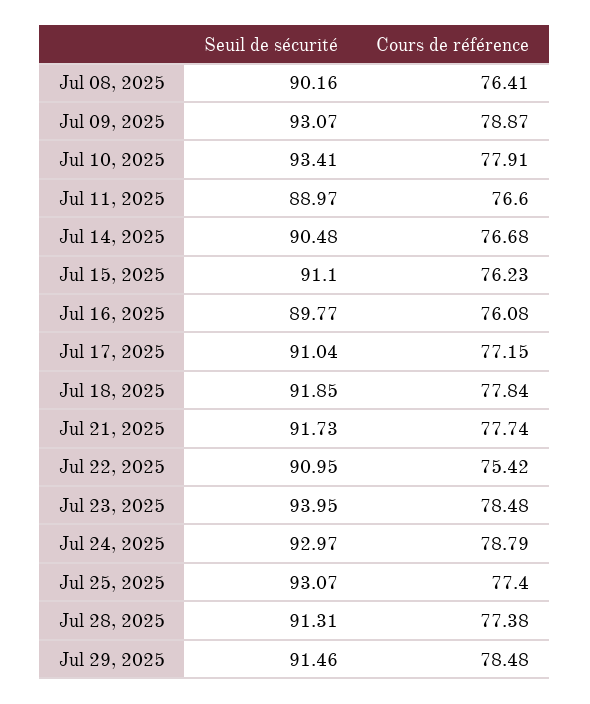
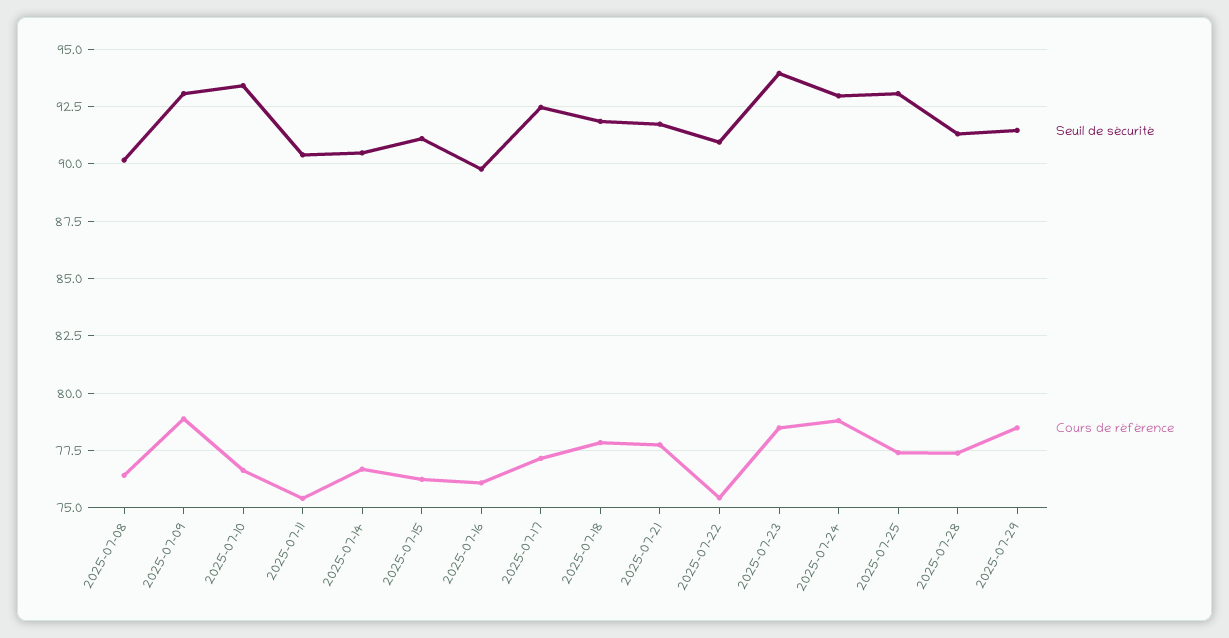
Cours de référence, Jul 10, 2025: 77.91 -> 76.5
Seuil de sécurité, Jul 11, 2025: 88.97 -> 90.5
Cours de référence, Jul 11, 2025: 76.6 -> 75.5
Seuil de sécurité, Jul 17, 2025: 91.04 -> 92.5

